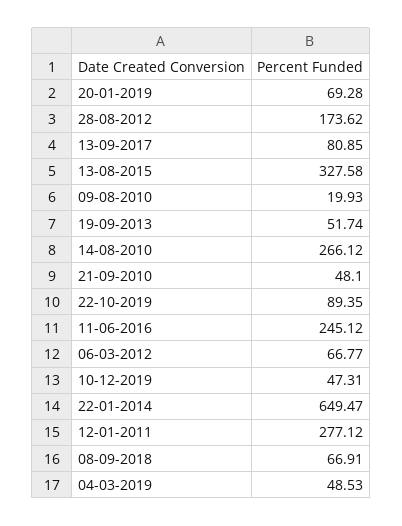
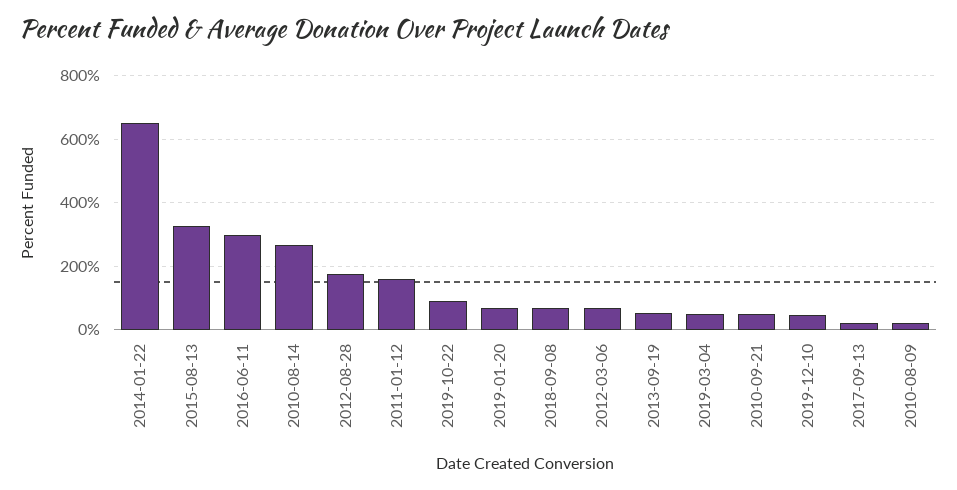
13-09-2017: 80.85 -> 20
11-06-2016: 245.12 -> 300
12-01-2011: 277.12 -> 160

